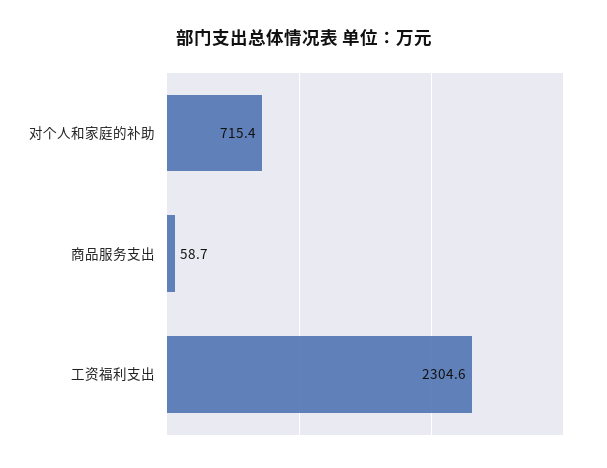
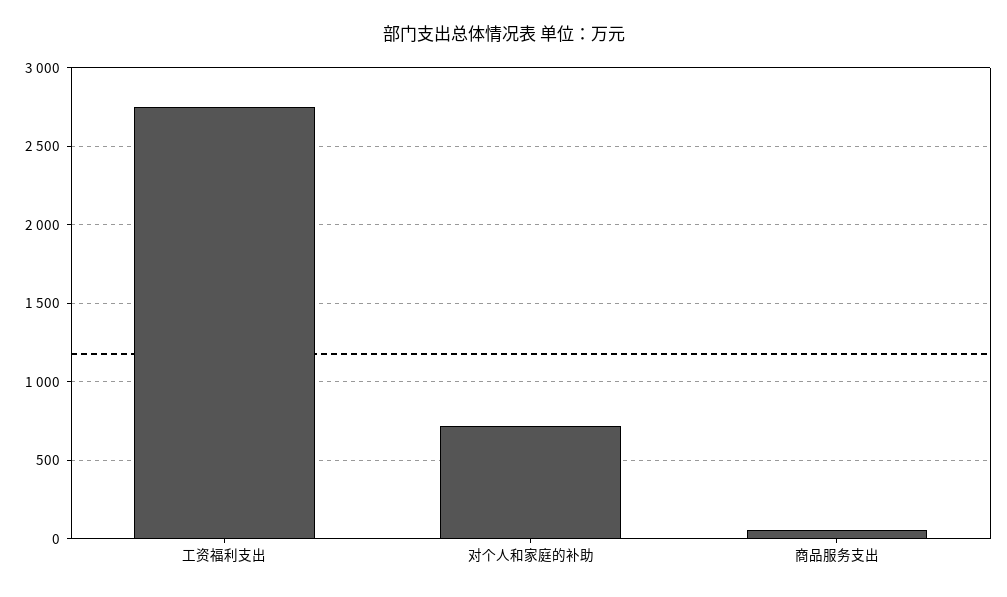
工资福利支出: 2304.6 -> 2750

